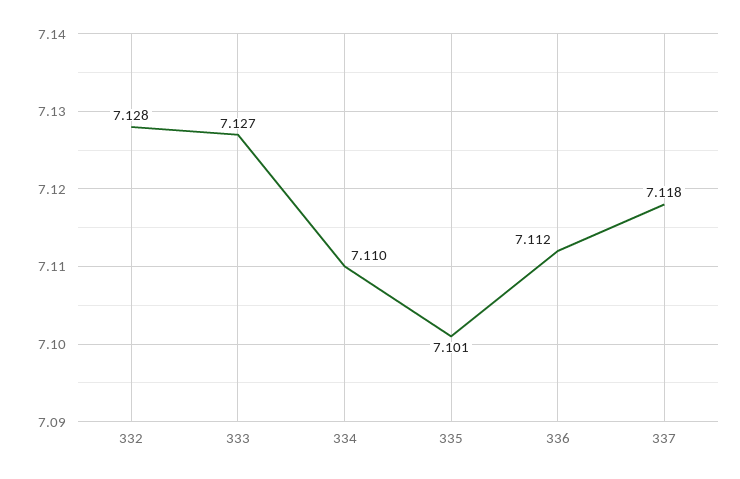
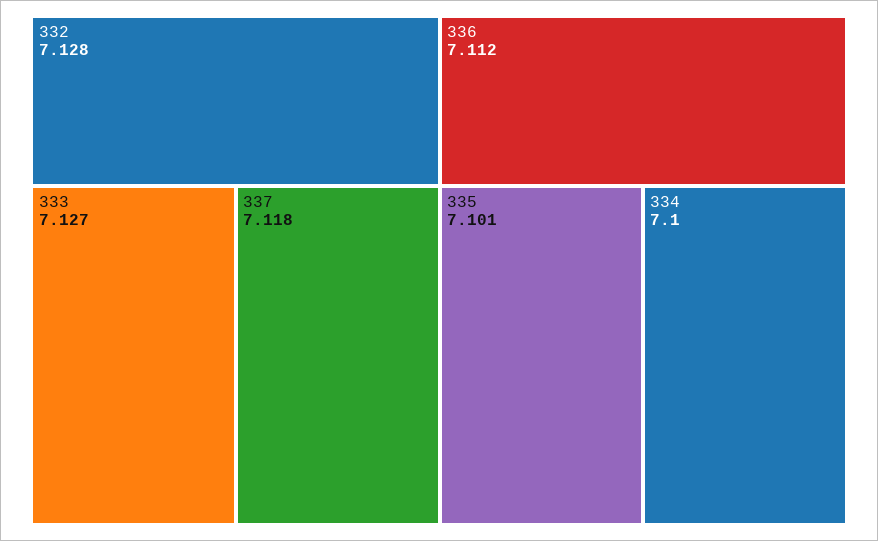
334: 7.11 -> 7.1

